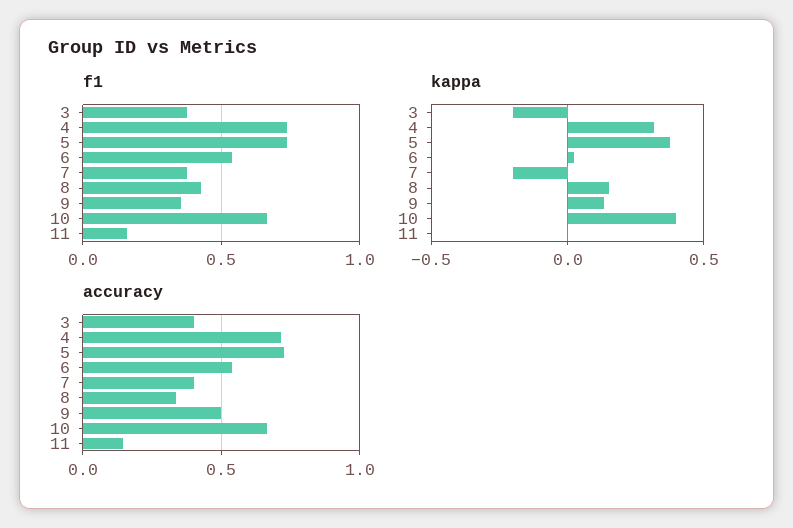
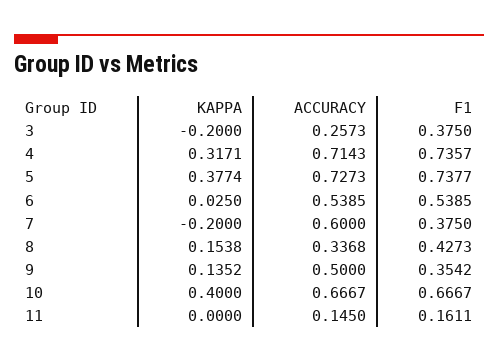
accuracy, 3: 0.4 -> 0.2573
accuracy, 7: 0.4 -> 0.6

